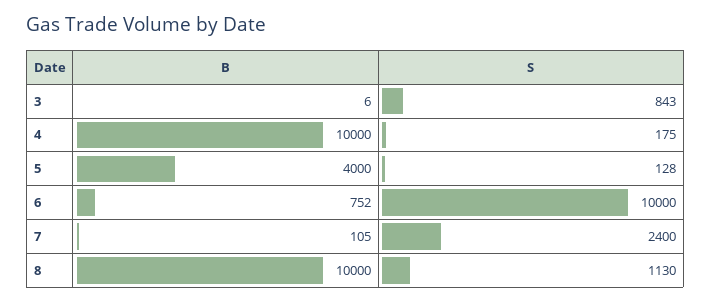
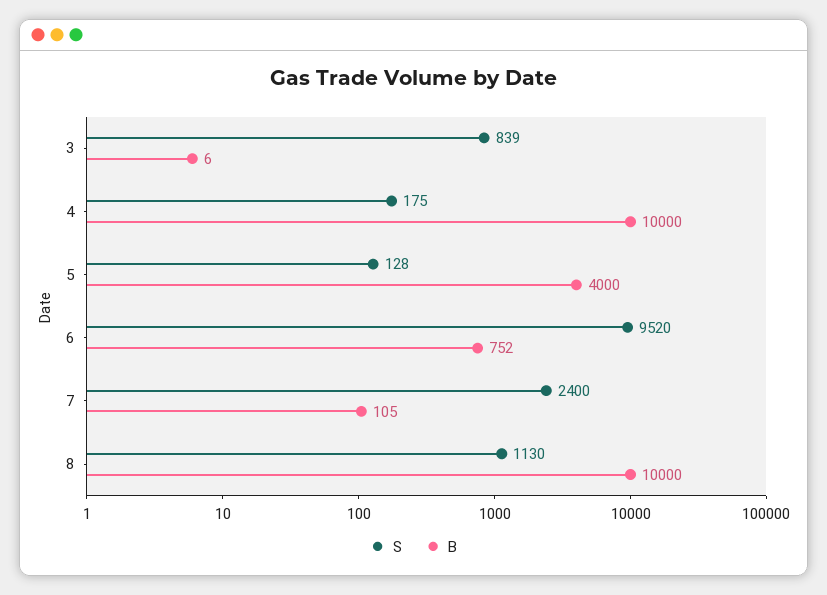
S, 3: 843 -> 839
S, 6: 10000 -> 9520

